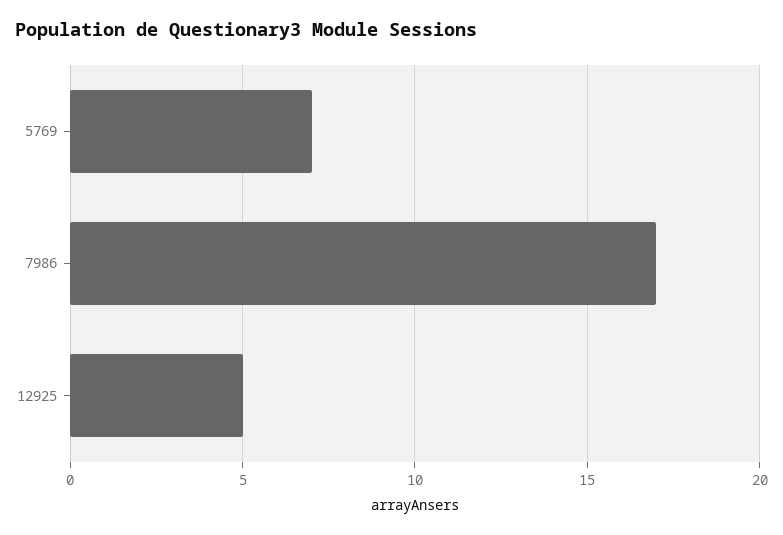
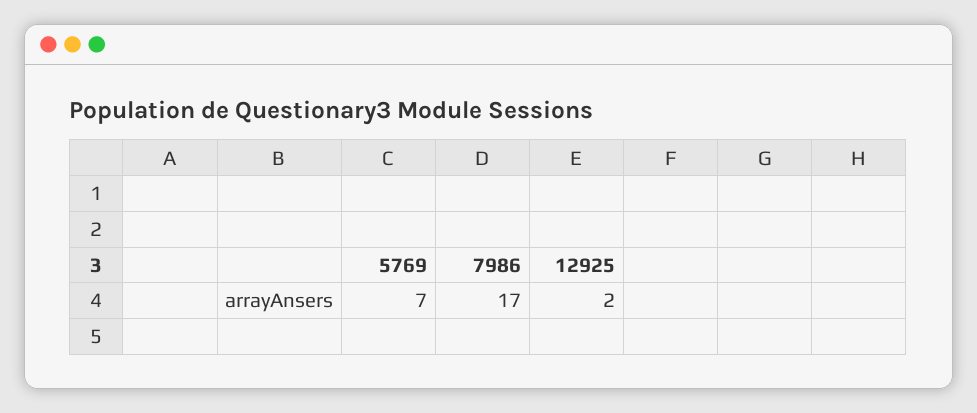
12925: 5 -> 2

